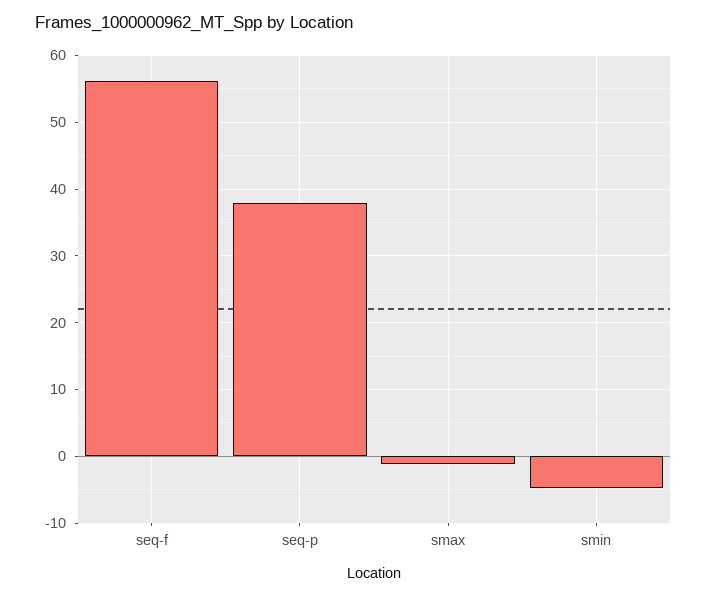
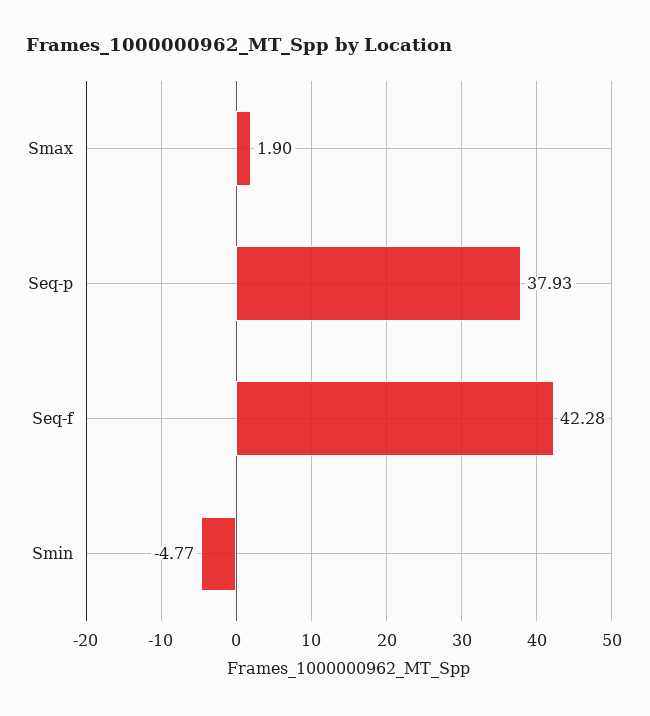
seq-f: 56 -> 42.28
smax: -1 -> 1.9

